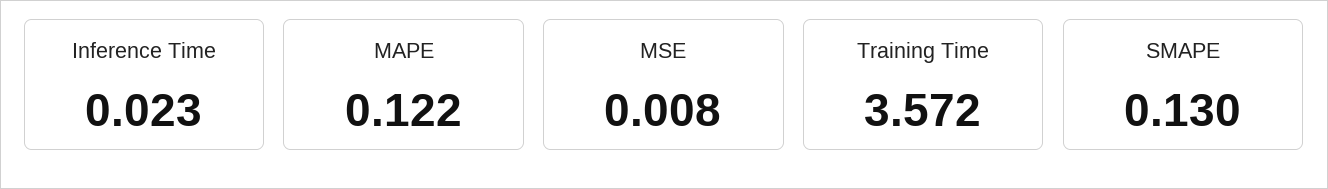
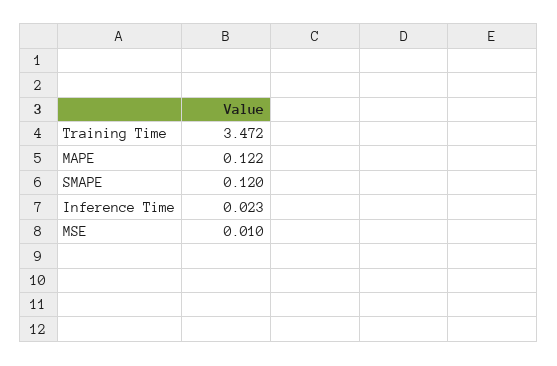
MSE: 0.008 -> 0.01
Training Time: 3.572 -> 3.472
SMAPE: 0.13 -> 0.12

